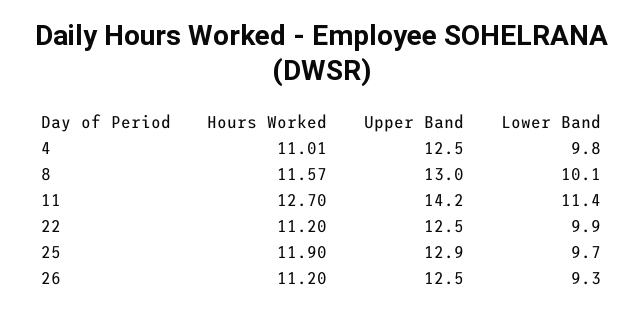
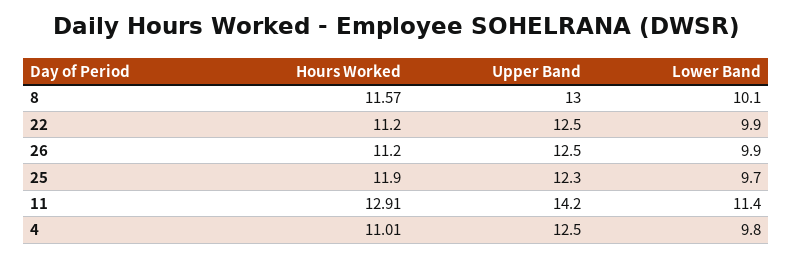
Hours Worked, 11: 12.7 -> 12.91
Upper Band, 25: 12.9 -> 12.3
Lower Band, 26: 9.3 -> 9.9

